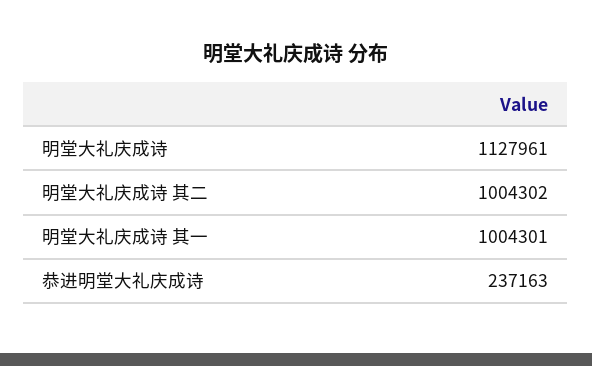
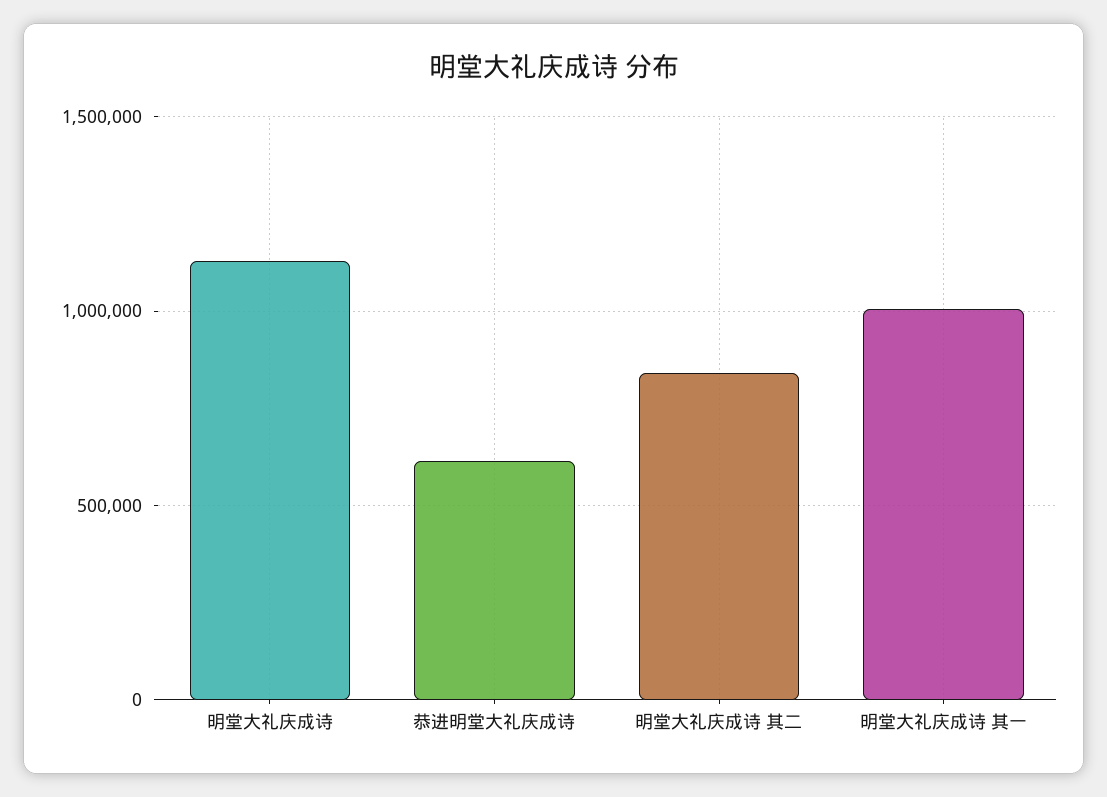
明堂大礼庆成诗 其二: 1004302 -> 850000
恭进明堂大礼庆成诗: 237163 -> 600000

